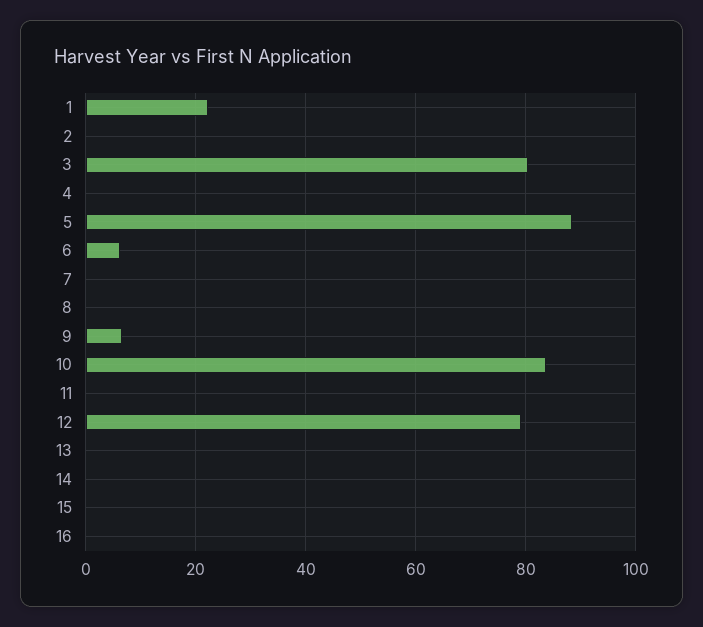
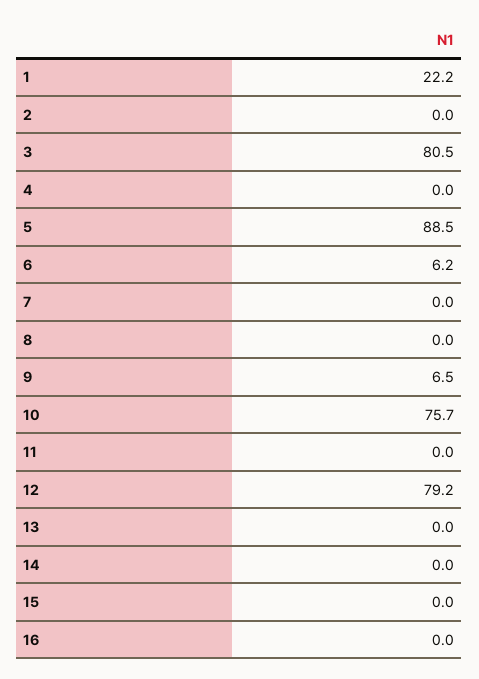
10: 84 -> 75.7

